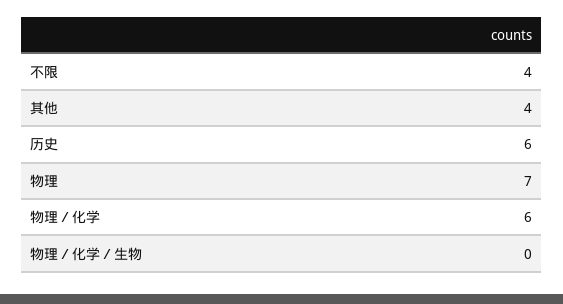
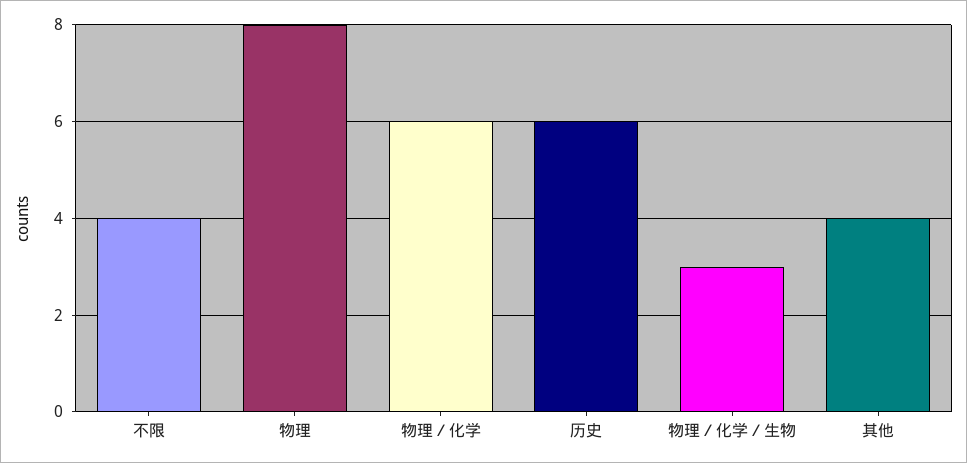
物理: 7 -> 8
物理／化学／生物: 0 -> 3

